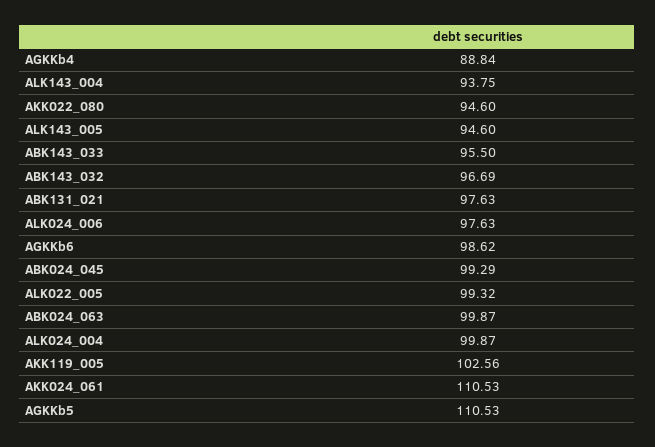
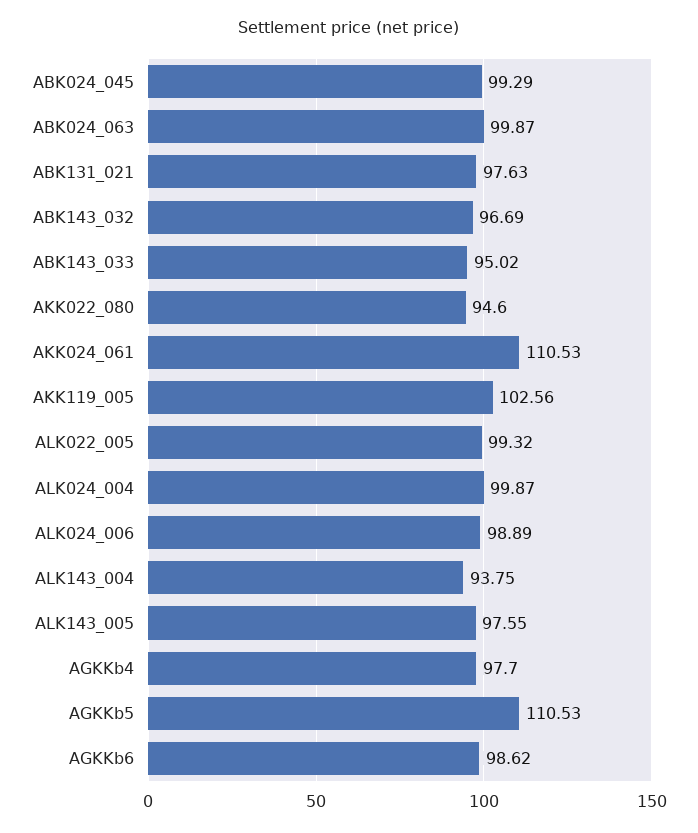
AGKKb4: 88.84 -> 97.7
ALK143_005: 94.6 -> 97.55
ABK143_033: 95.5 -> 95.02
ALK024_006: 97.63 -> 98.89

